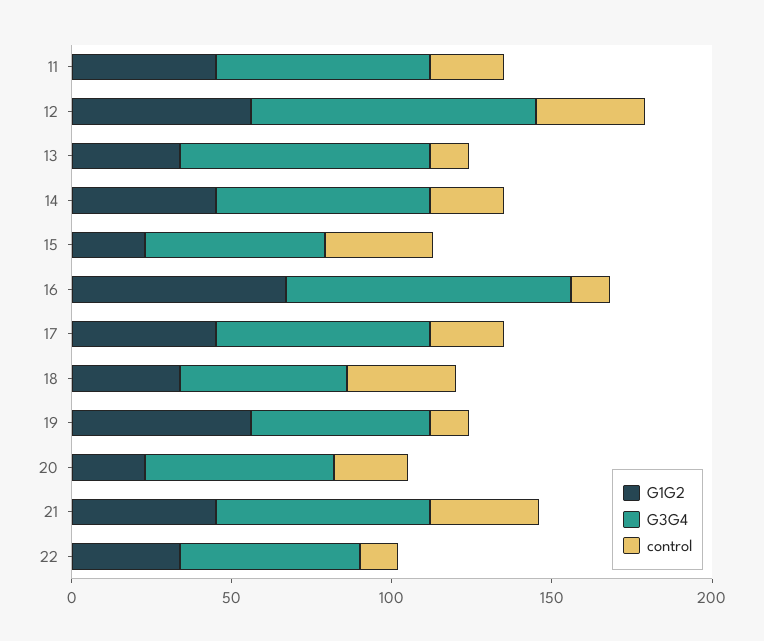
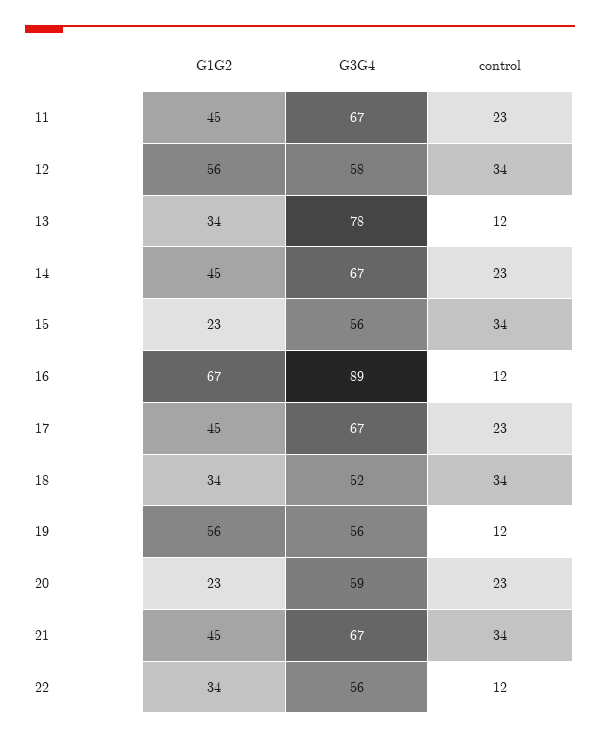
G3G4, 12: 90 -> 58

